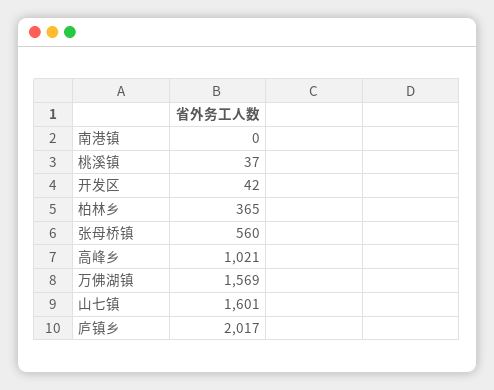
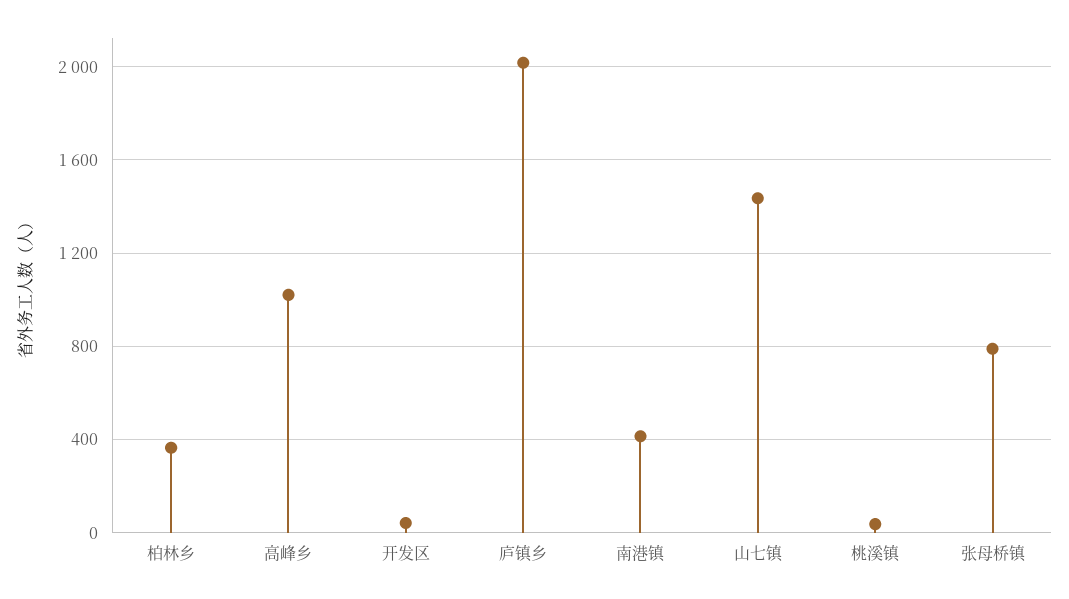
南港镇: 0 -> 400
张母桥镇: 560 -> 800
万佛湖镇: 1569 -> none
山七镇: 1601 -> 1450

